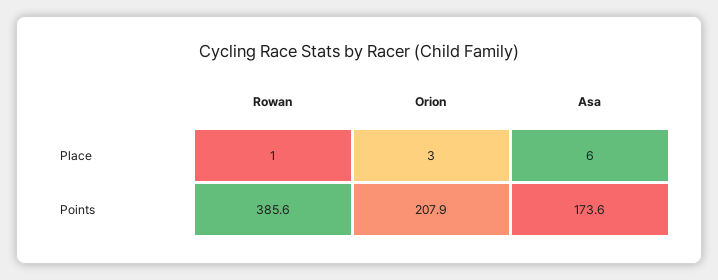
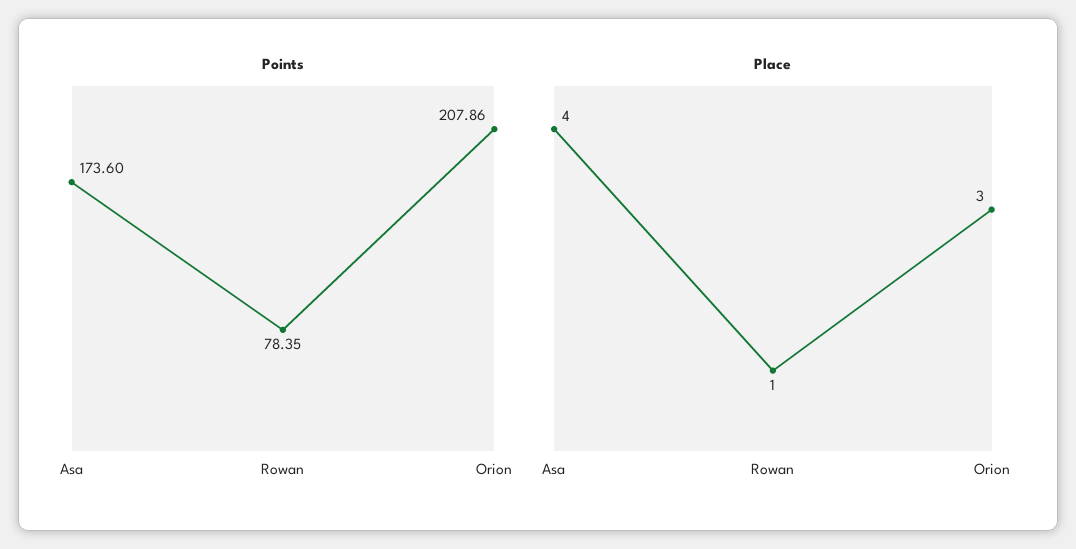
Place, Asa: 6 -> 4
Points, Rowan: 385.6 -> 78.35

